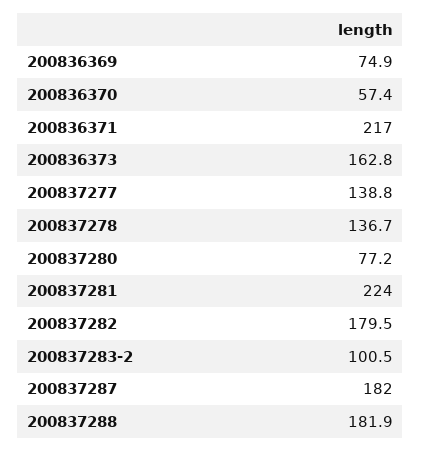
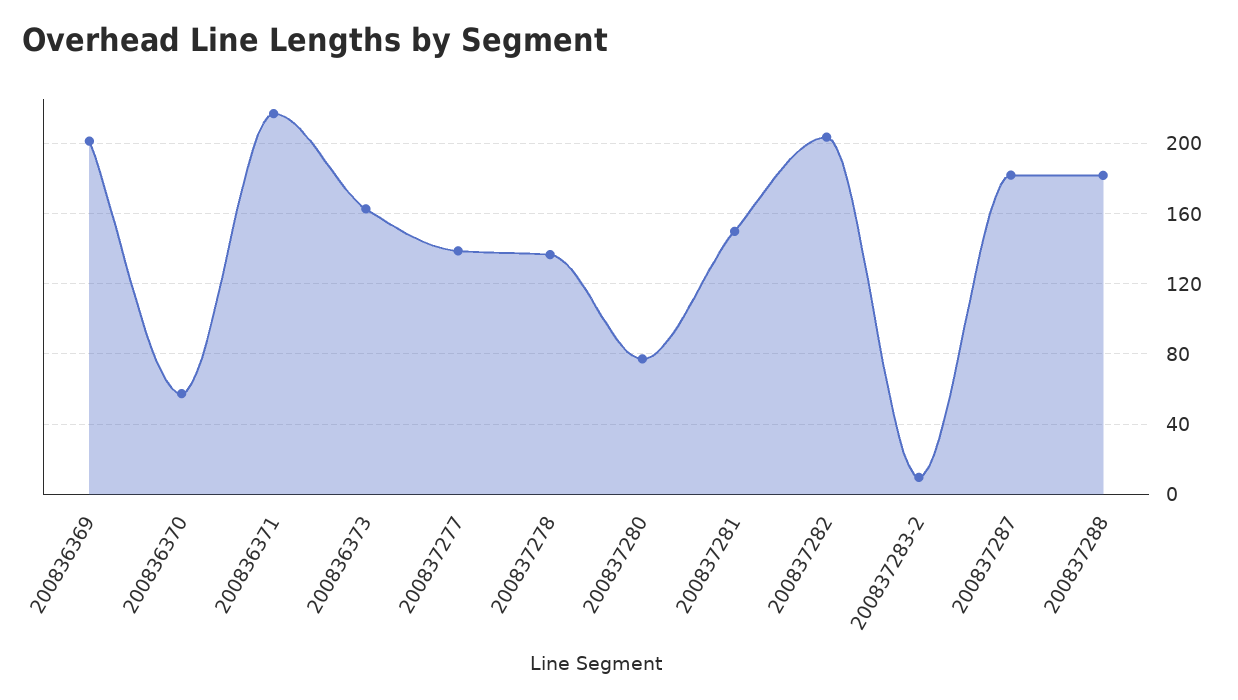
200836369: 74.9 -> 200
200837281: 224 -> 150
200837282: 179.5 -> 205
200837283-2: 100.5 -> 10

